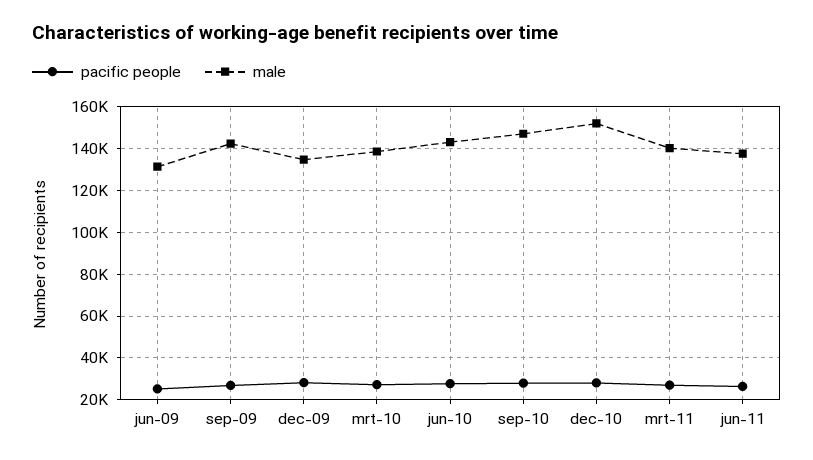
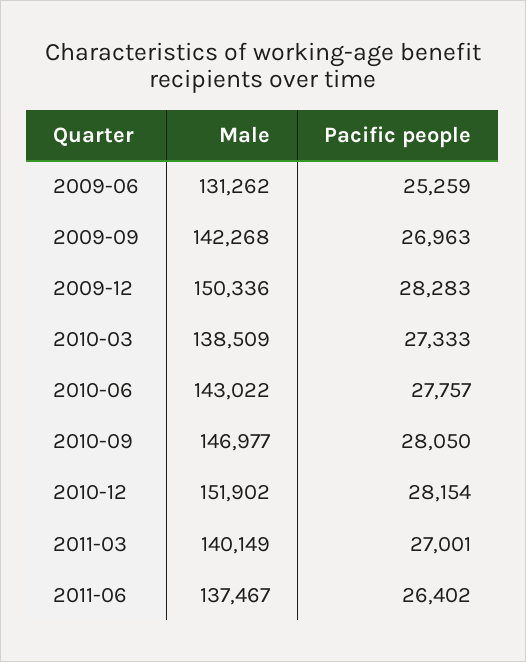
male, dec-09: 135000 -> 150336

